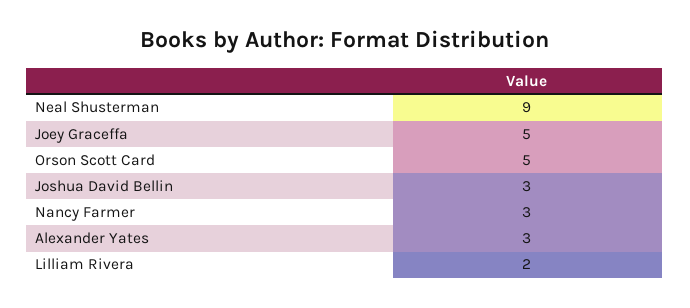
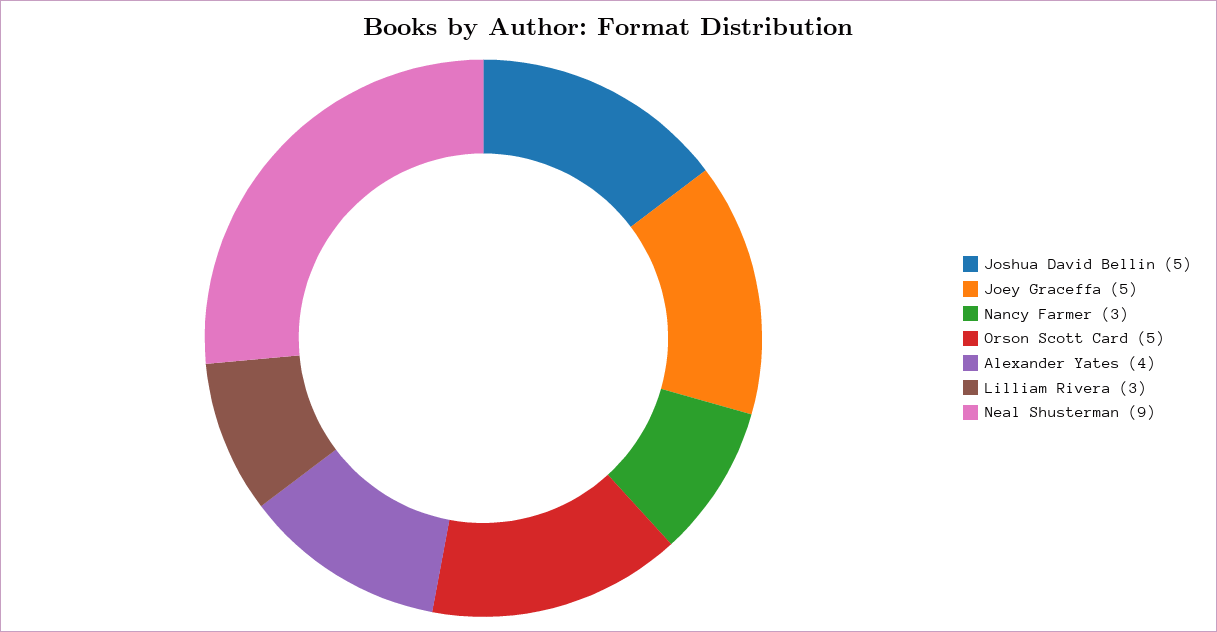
Joshua David Bellin: 3 -> 5
Alexander Yates: 3 -> 4
Lilliam Rivera: 2 -> 3

